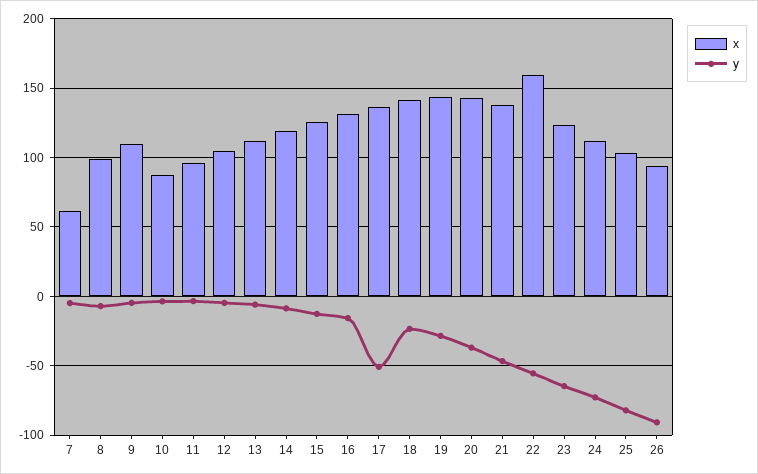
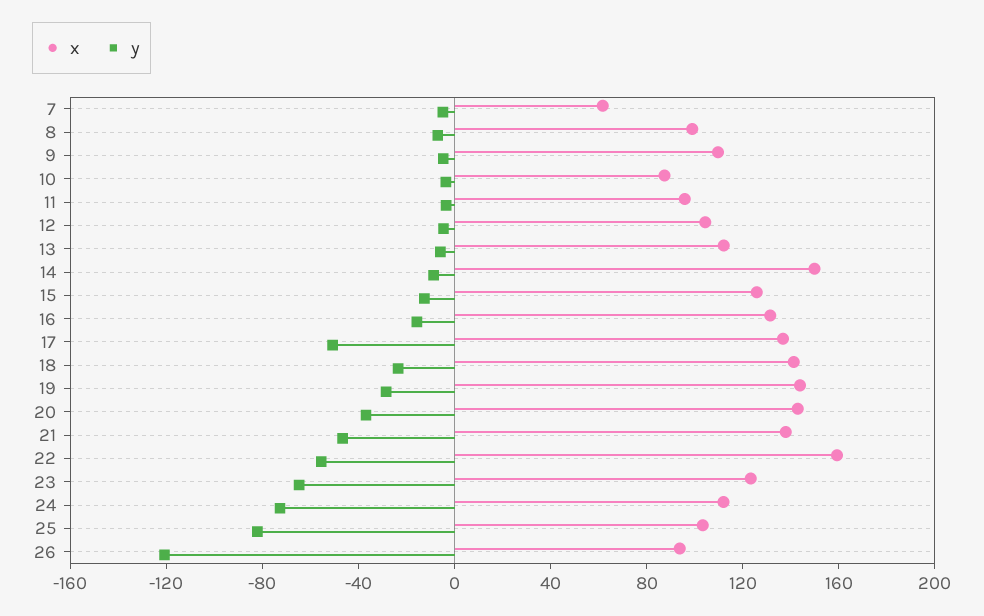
x, 14: 120 -> 150
y, 26: -90 -> -120

